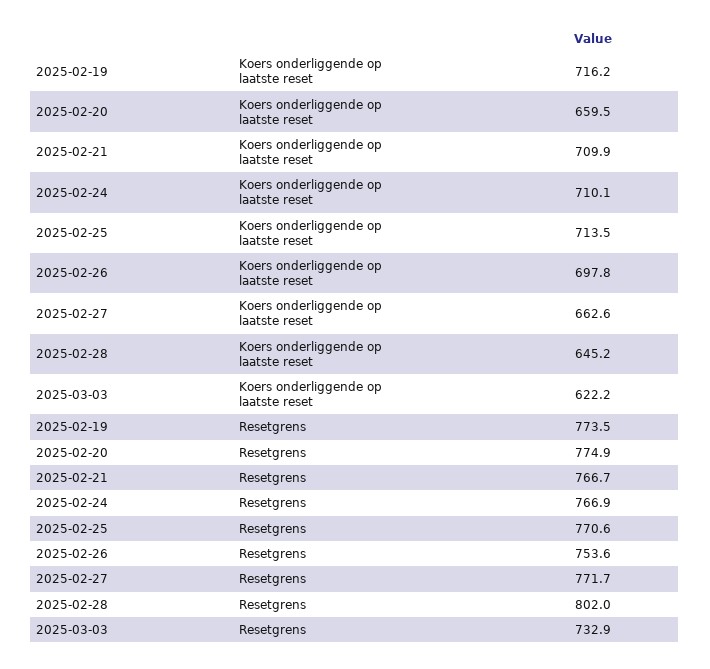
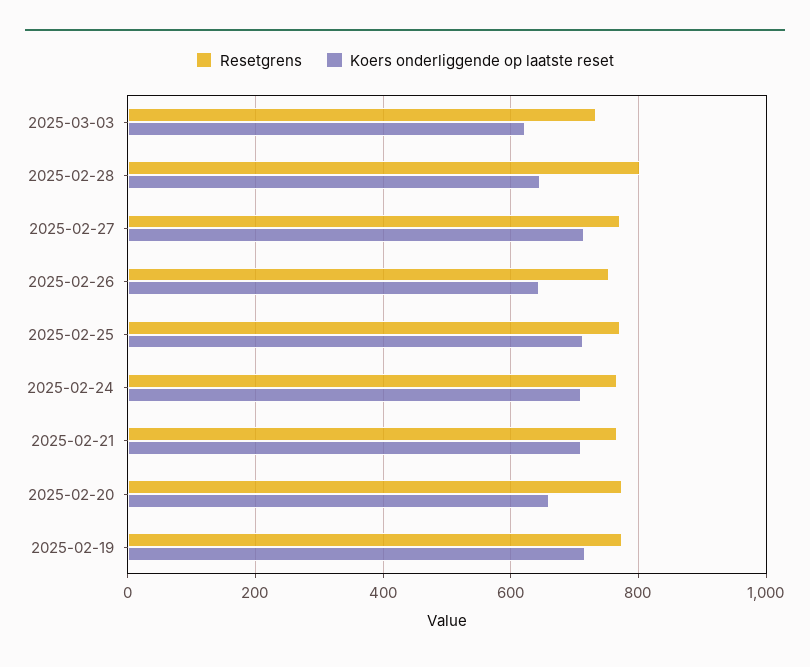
Koers onderliggende op laatste reset, 2025-02-26: 697.8 -> 640
Koers onderliggende op laatste reset, 2025-02-27: 662.6 -> 720

